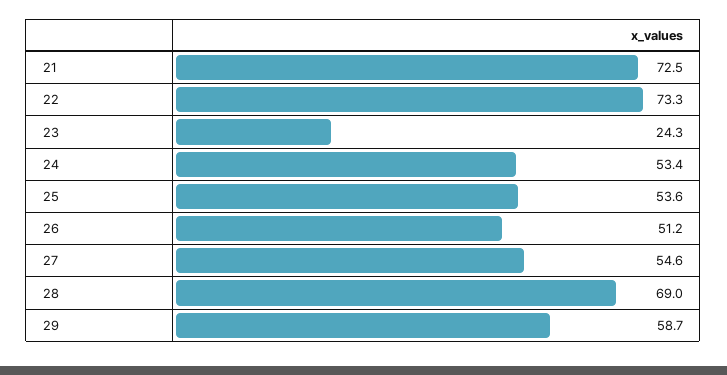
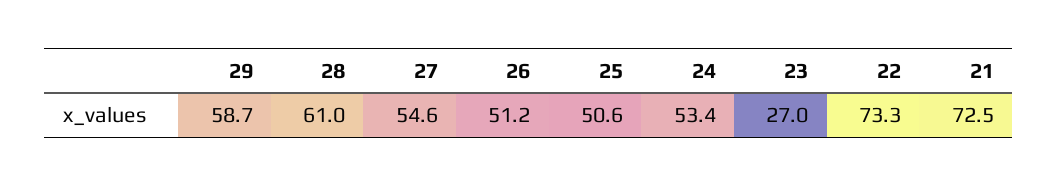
23: 24.3 -> 27
25: 53.6 -> 50.6
28: 69 -> 61

